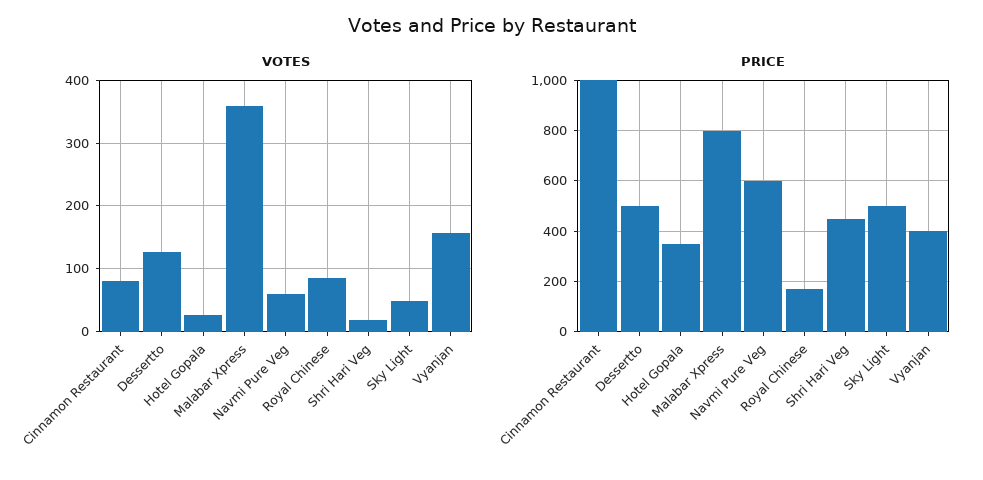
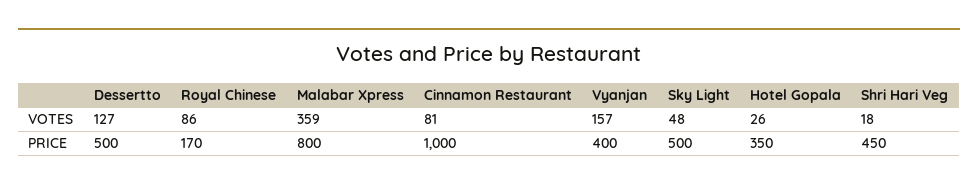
VOTES, Navmi Pure Veg: 60 -> none
PRICE, Navmi Pure Veg: 600 -> none

